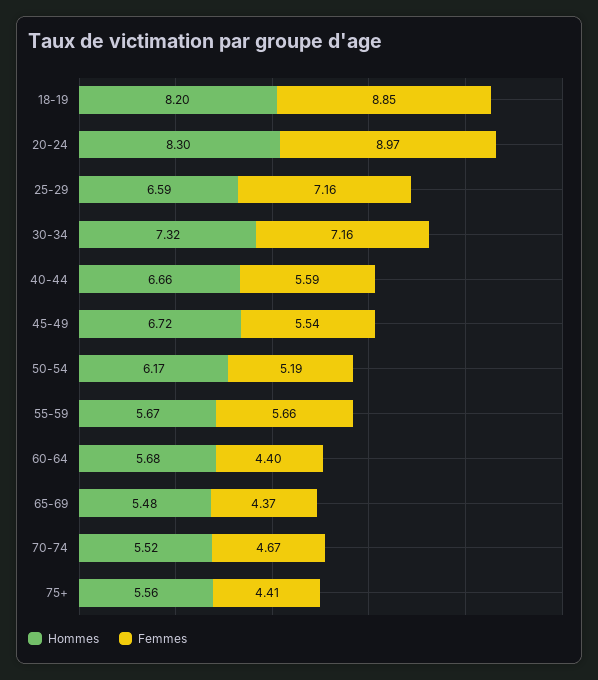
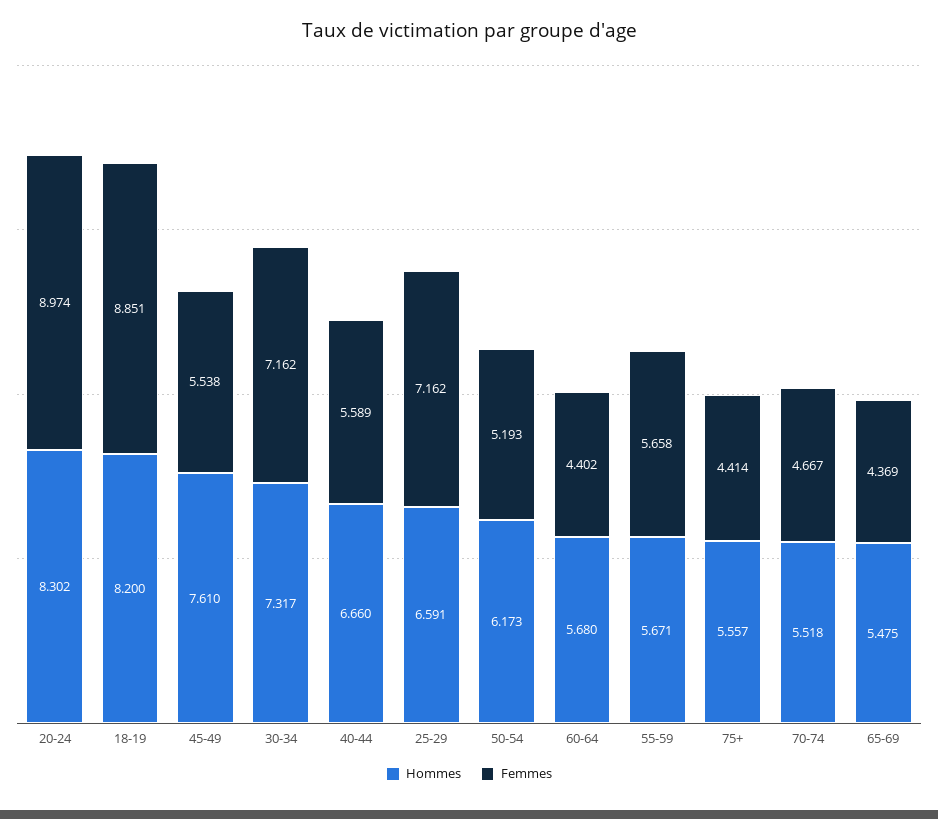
Hommes, 45-49: 6.72 -> 7.61

